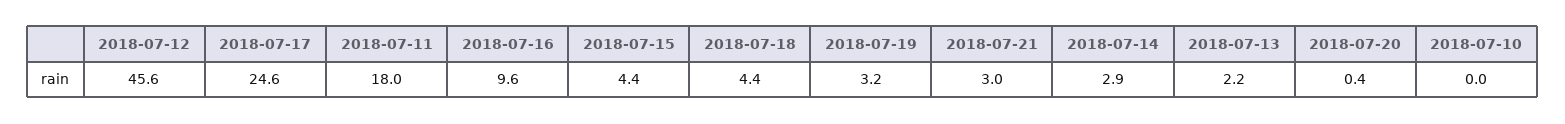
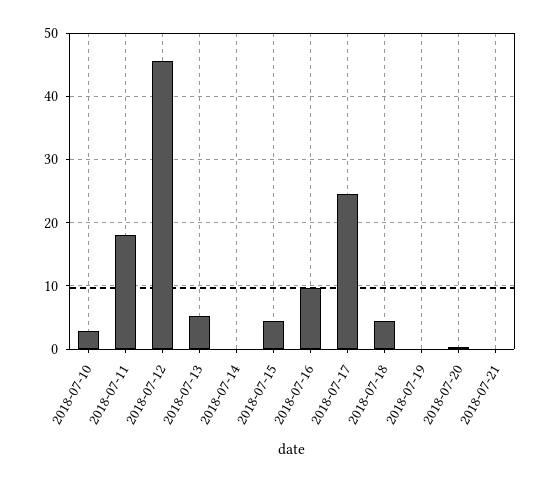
2018-07-19: 3.2 -> 0
2018-07-21: 3 -> 0
2018-07-14: 2.9 -> 0
2018-07-13: 2.2 -> 5
2018-07-10: 0 -> 3

